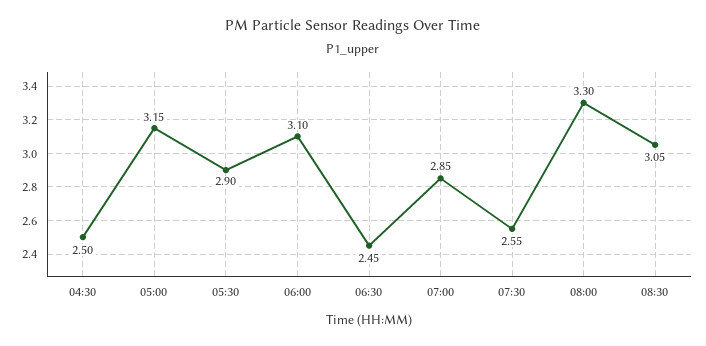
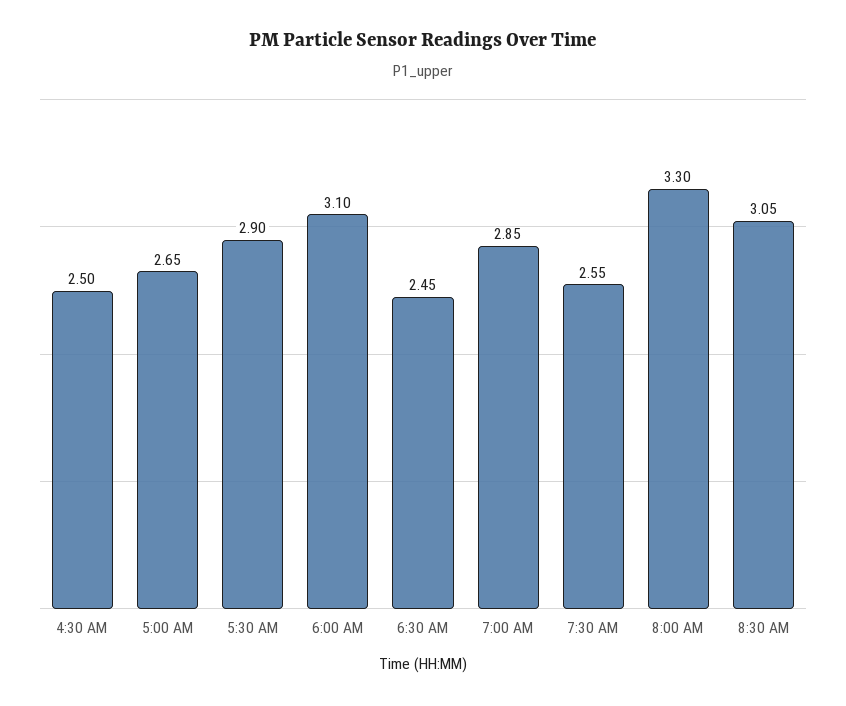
05:00: 3.15 -> 2.65

